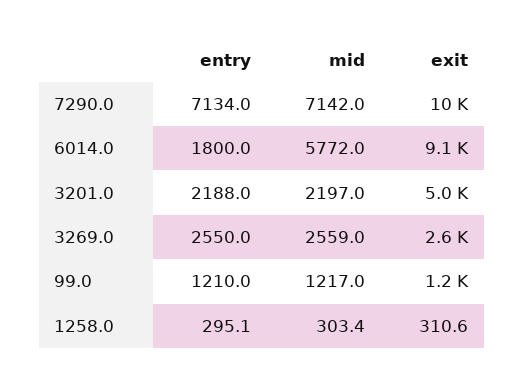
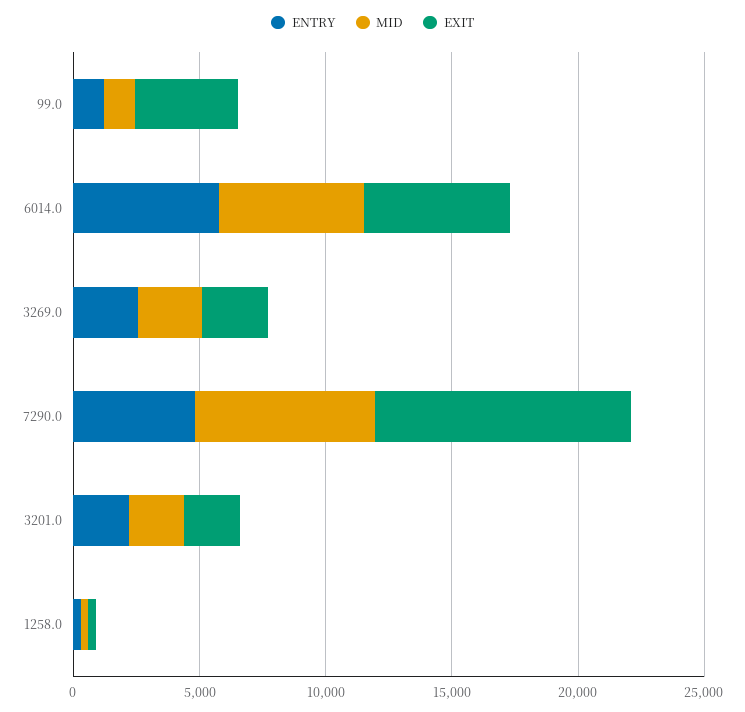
entry, 7290.0: 7134 -> 5000
entry, 6014.0: 1800 -> 6000
exit, 6014.0: 9100 -> 6000
exit, 3201.0: 5000 -> 2000
exit, 99.0: 1200 -> 4000

